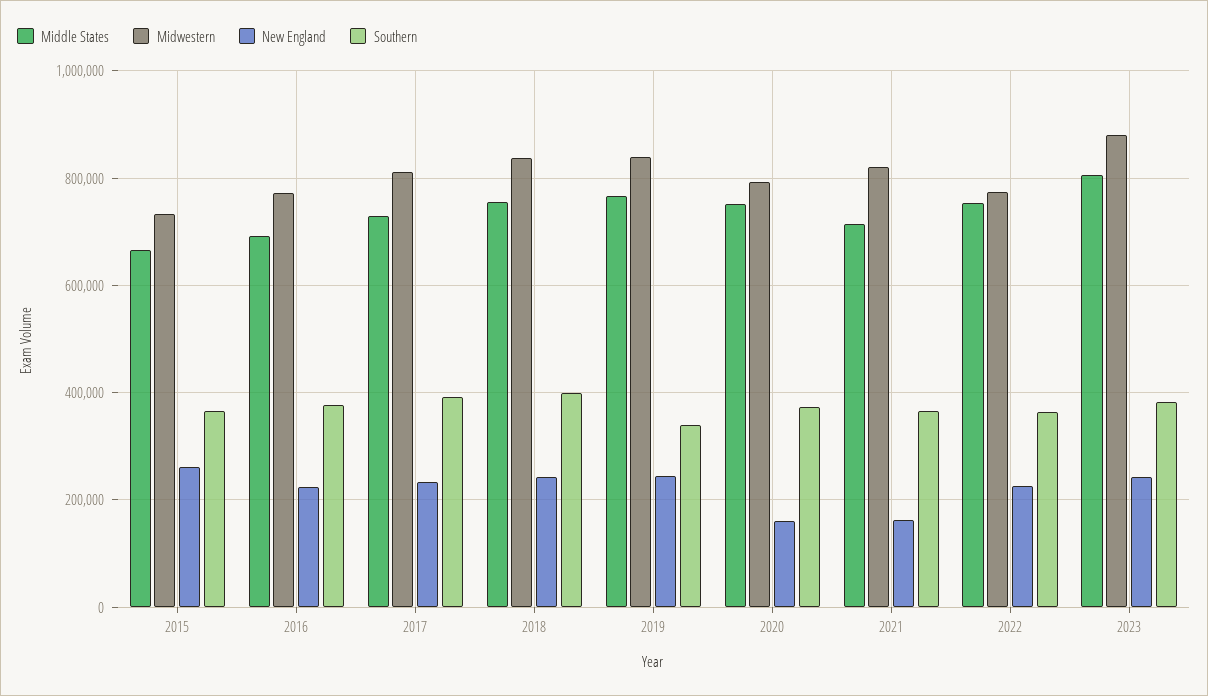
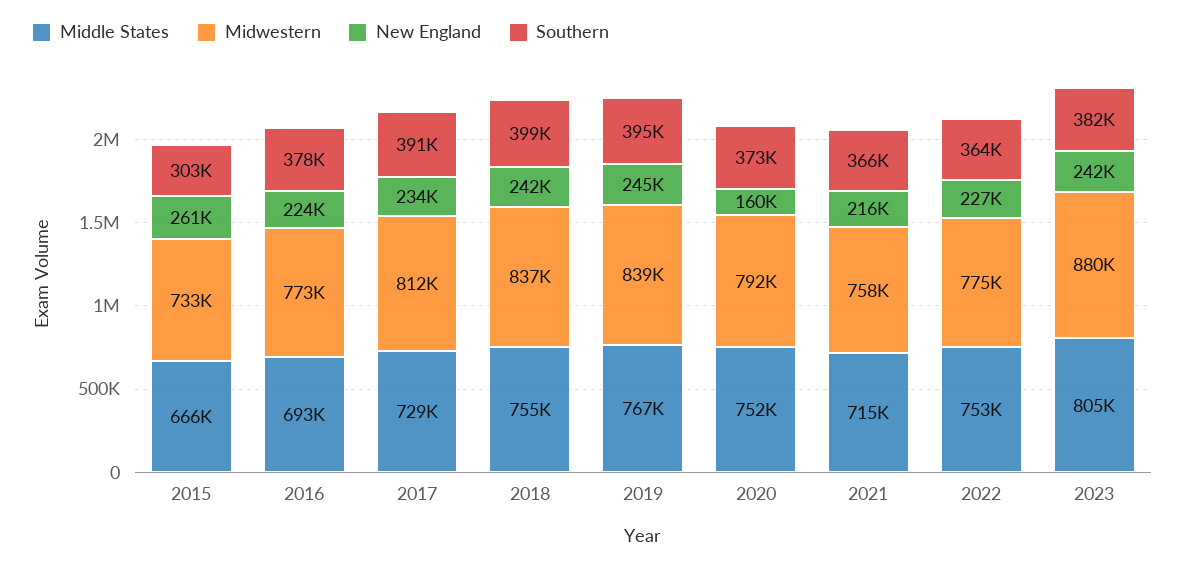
Southern, 2015: 360000 -> 303000
Southern, 2019: 340000 -> 395000
Midwestern, 2021: 820000 -> 758000
New England, 2021: 160000 -> 216000

